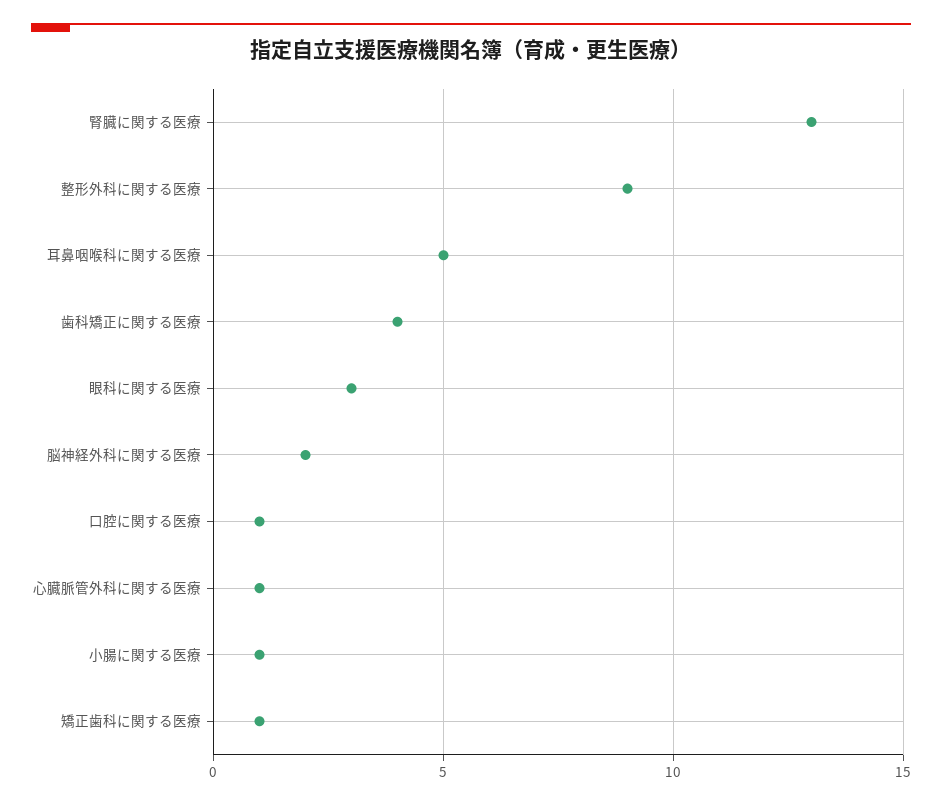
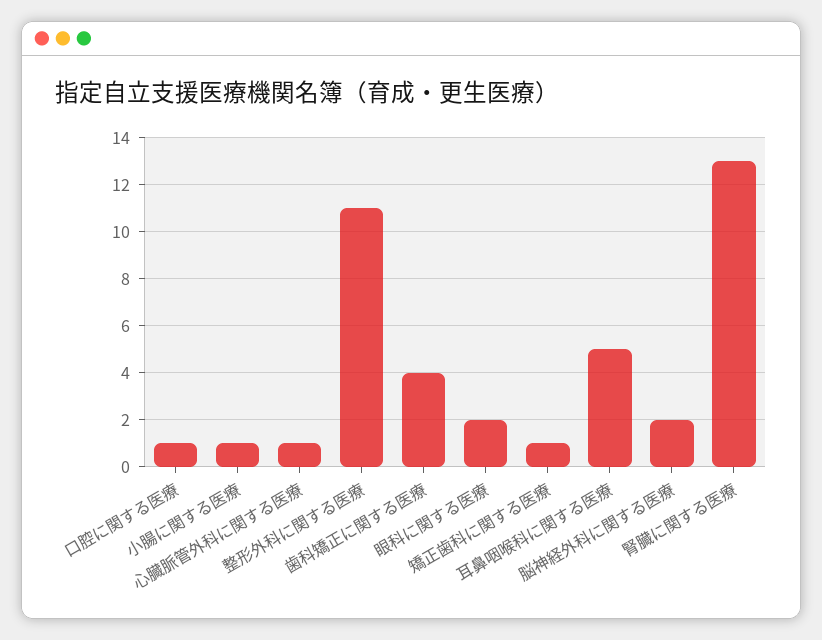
整形外科に関する医療: 9 -> 11
眼科に関する医療: 3 -> 2

